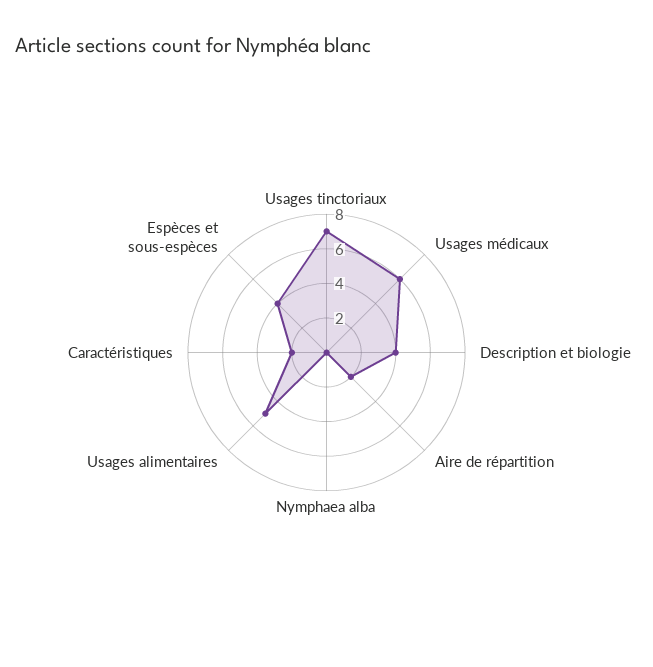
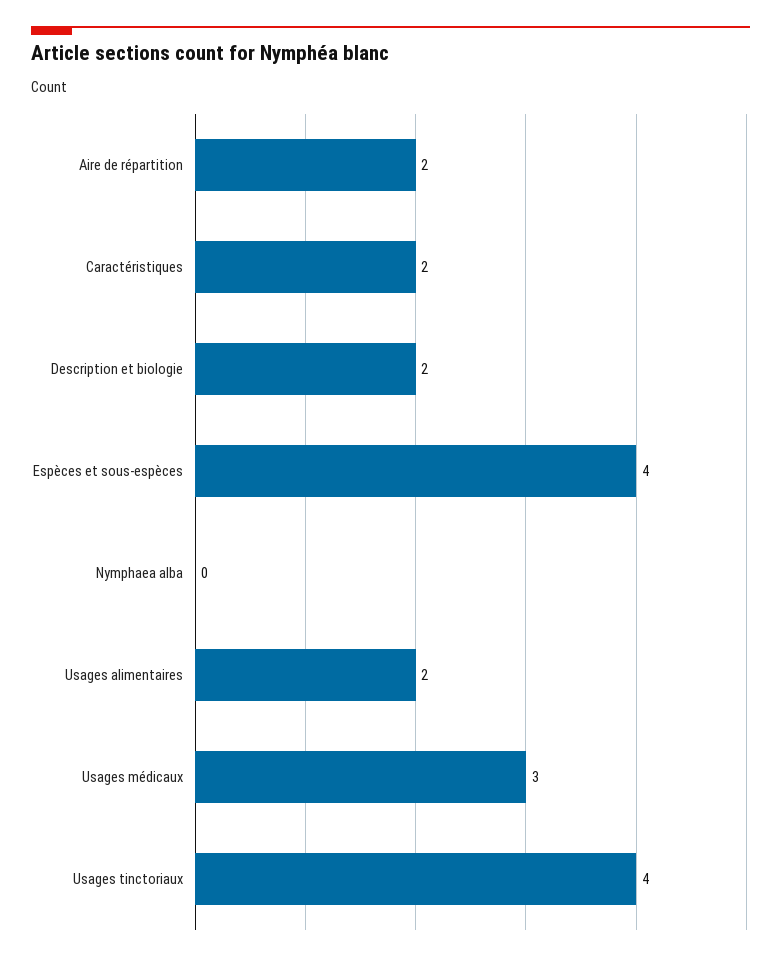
Usages tinctoriaux: 7 -> 4
Usages médicaux: 6 -> 3
Description et biologie: 4 -> 2
Usages alimentaires: 5 -> 2

